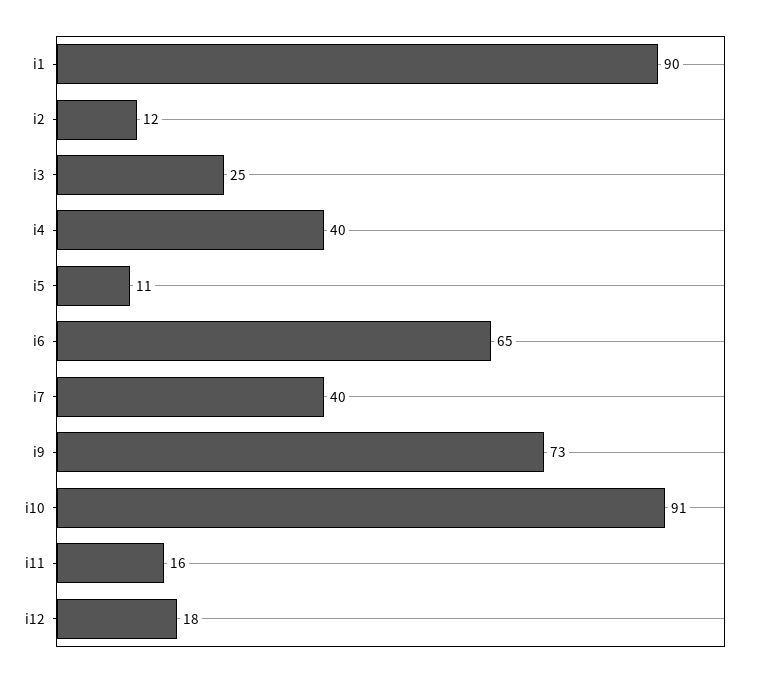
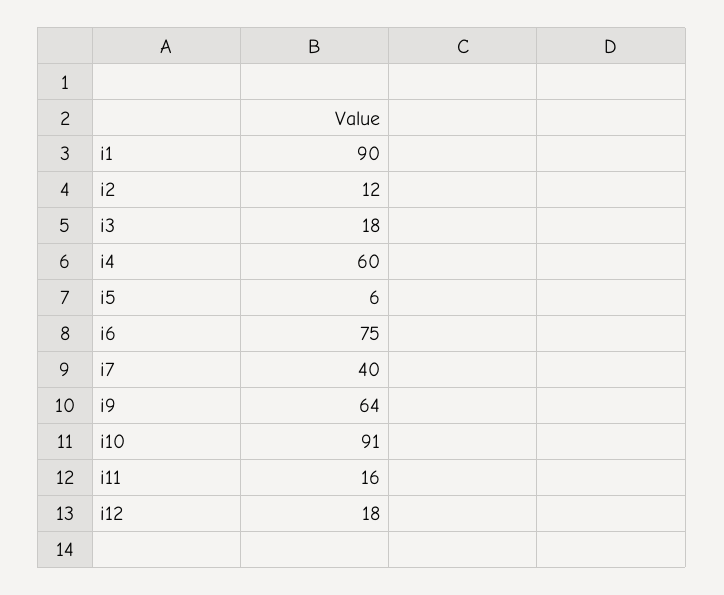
i3: 25 -> 18
i4: 40 -> 60
i5: 11 -> 6
i6: 65 -> 75
i9: 73 -> 64

